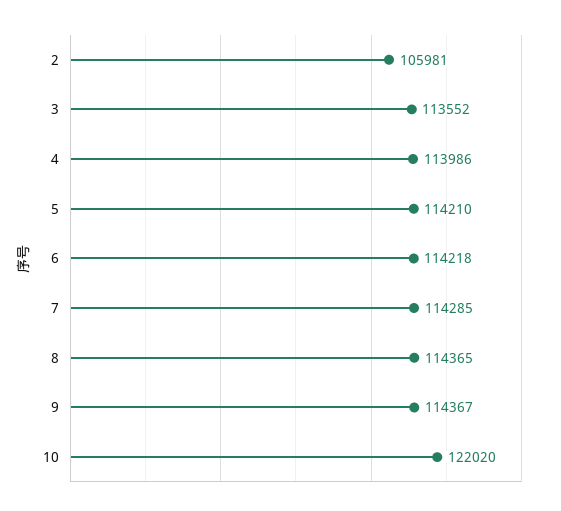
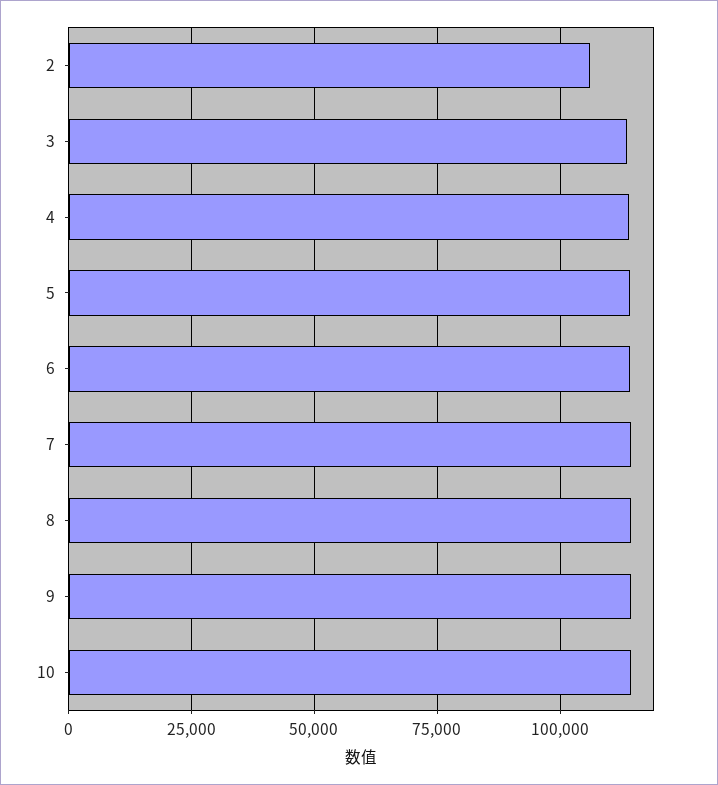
10: 122020 -> 115000

